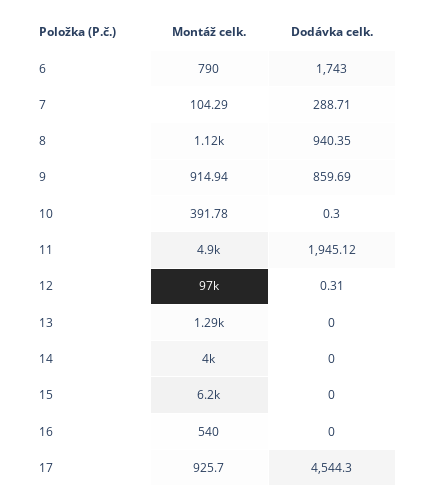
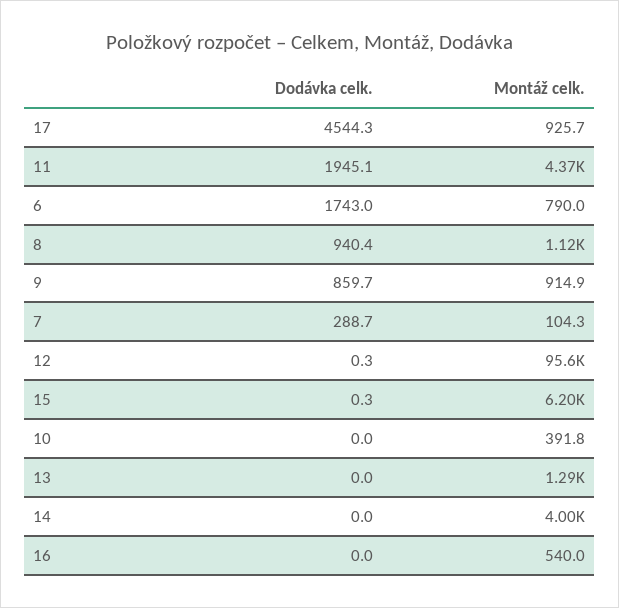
Dodávka celk., 10: 0.3 -> 0
Montáž celk., 11: 4900 -> 4370
Montáž celk., 12: 97000 -> 95600
Dodávka celk., 15: 0 -> 0.3

